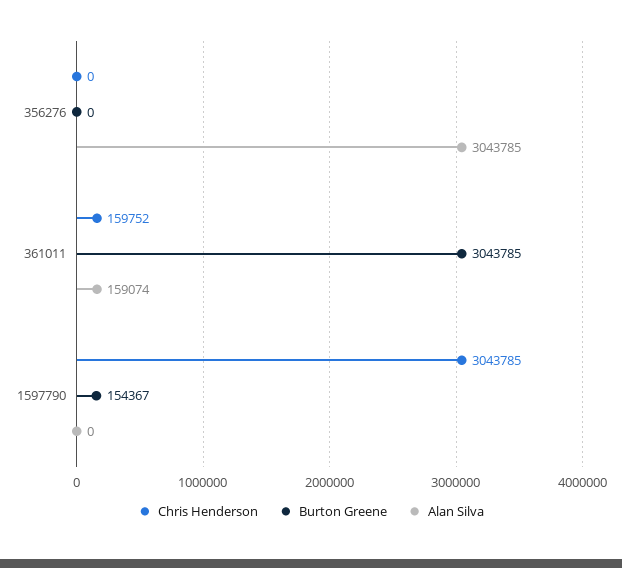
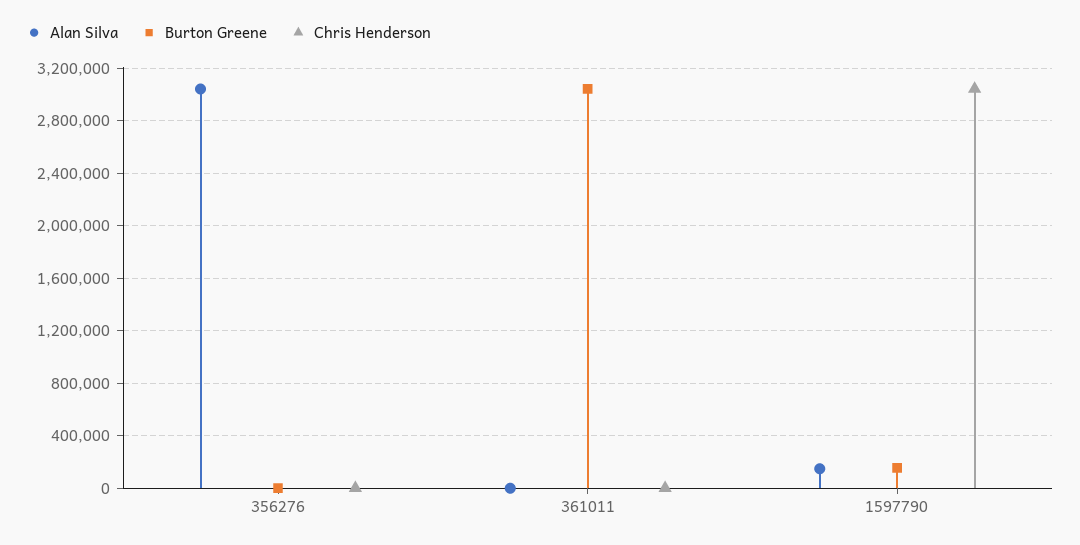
Chris Henderson, 361011: 159752 -> 0
Alan Silva, 361011: 159074 -> 0
Alan Silva, 1597790: 0 -> 150000

